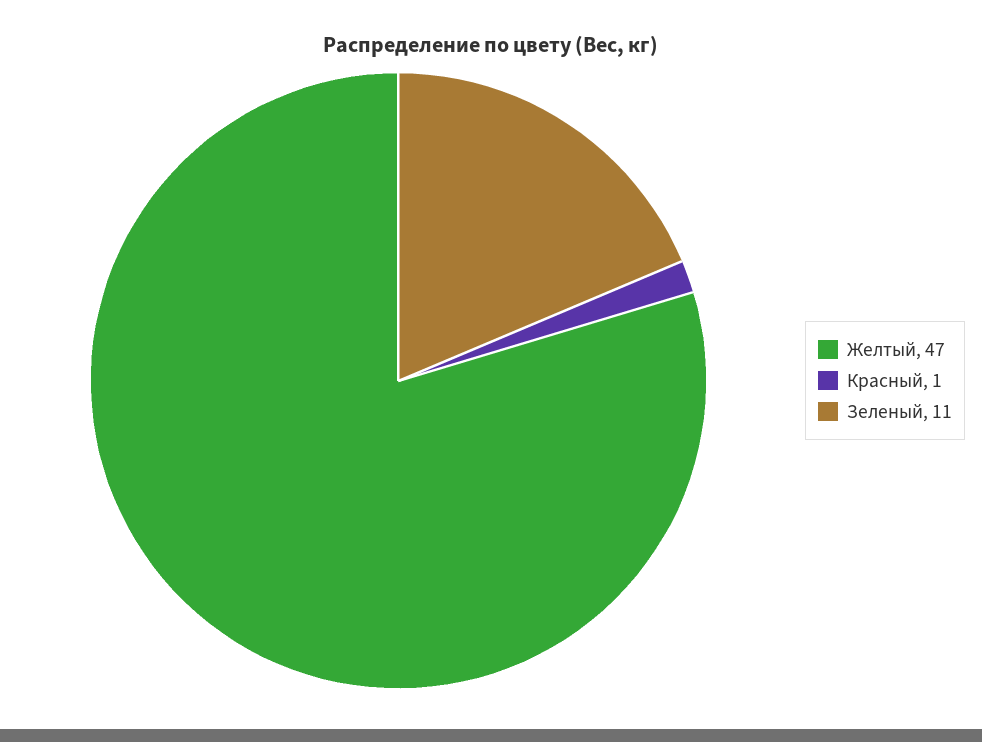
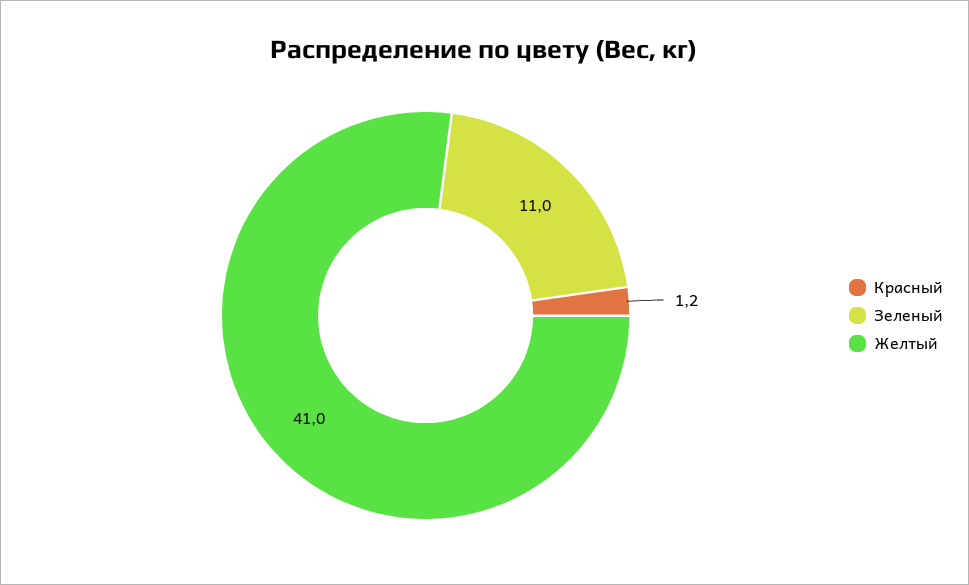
Желтый: 47 -> 41

